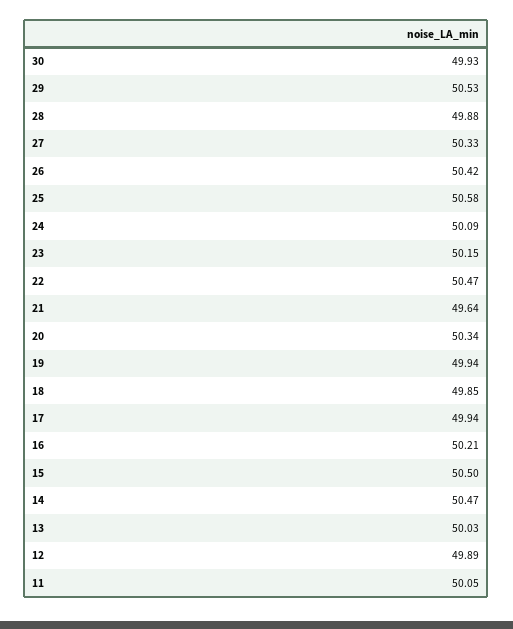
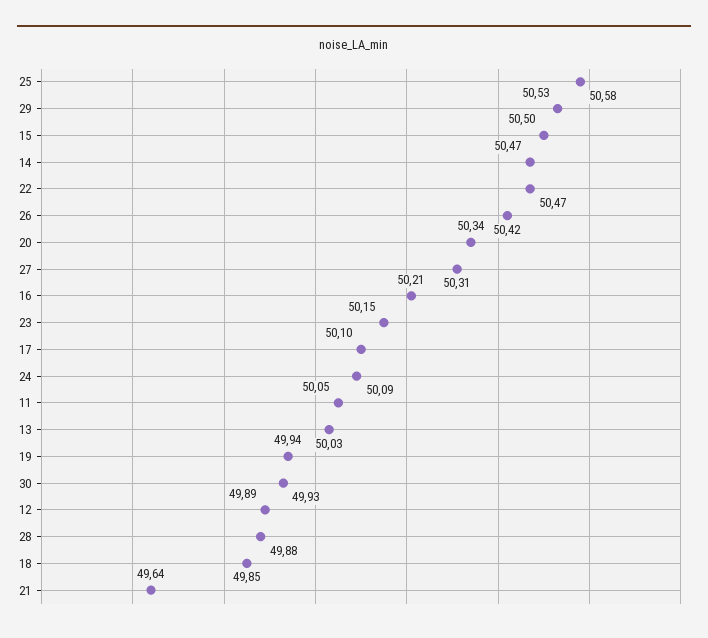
27: 50.33 -> 50.31
17: 49.94 -> 50.1

